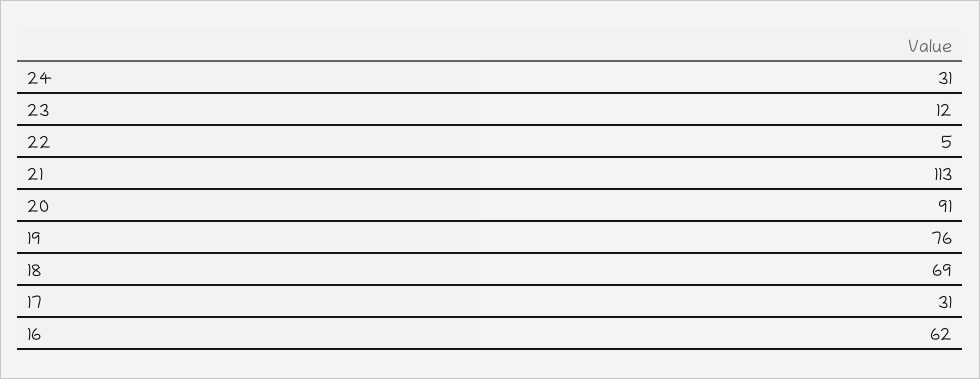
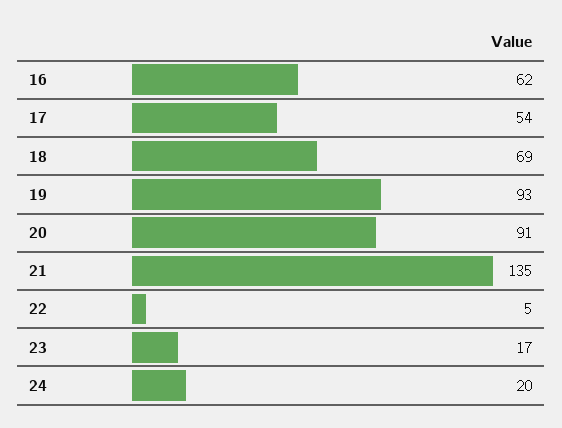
24: 31 -> 20
23: 12 -> 17
21: 113 -> 135
19: 76 -> 93
17: 31 -> 54

